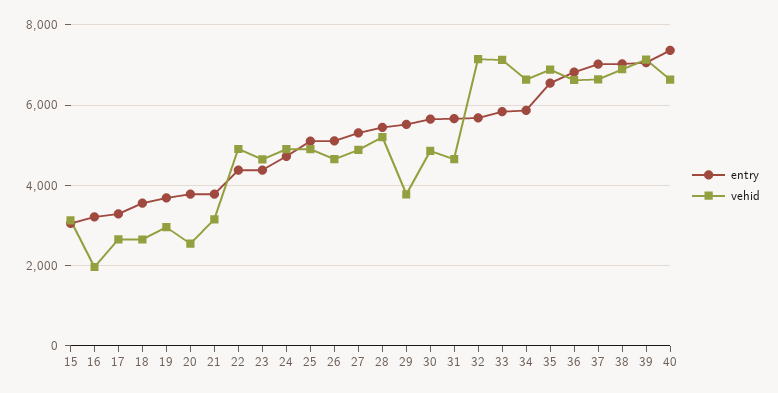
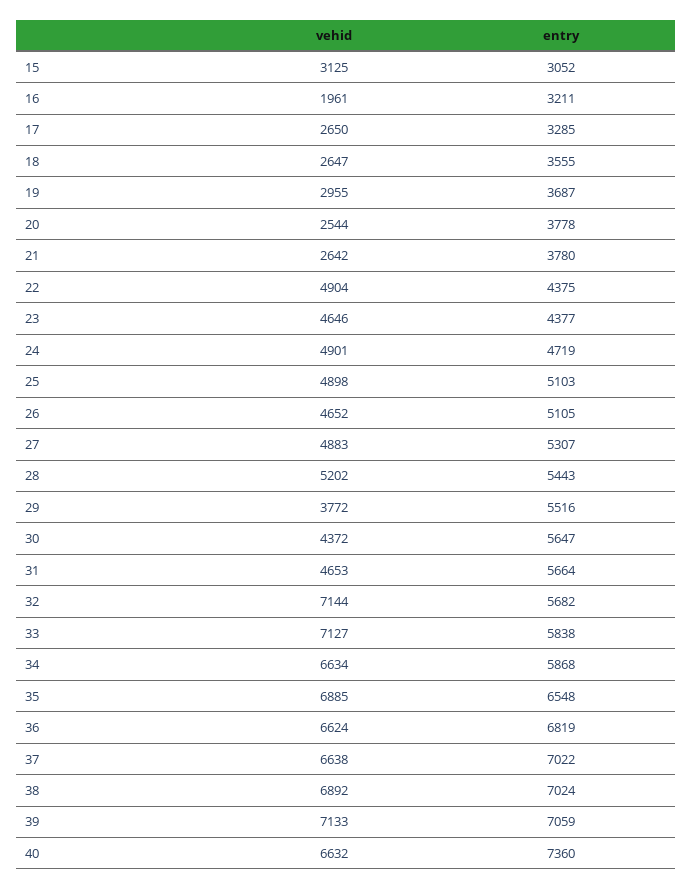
vehid, 21: 3200 -> 2642
vehid, 30: 4800 -> 4372

